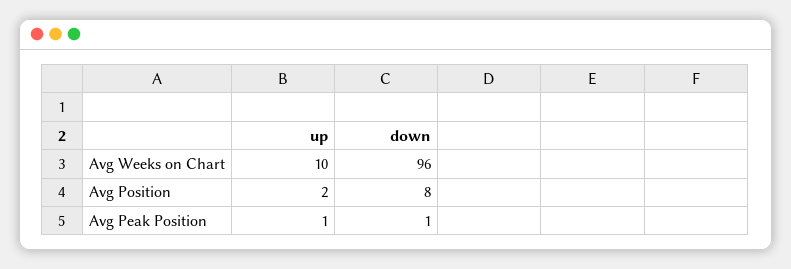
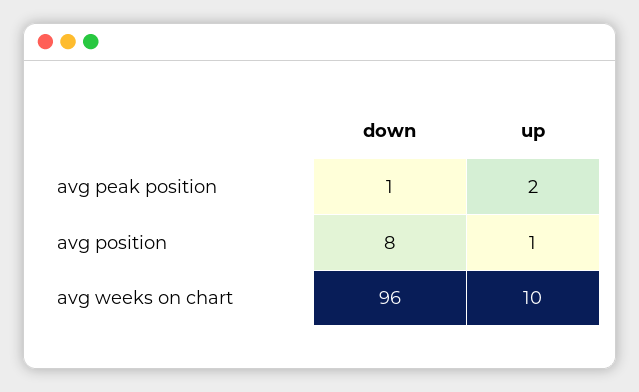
up, Avg Position: 2 -> 1
up, Avg Peak Position: 1 -> 2

